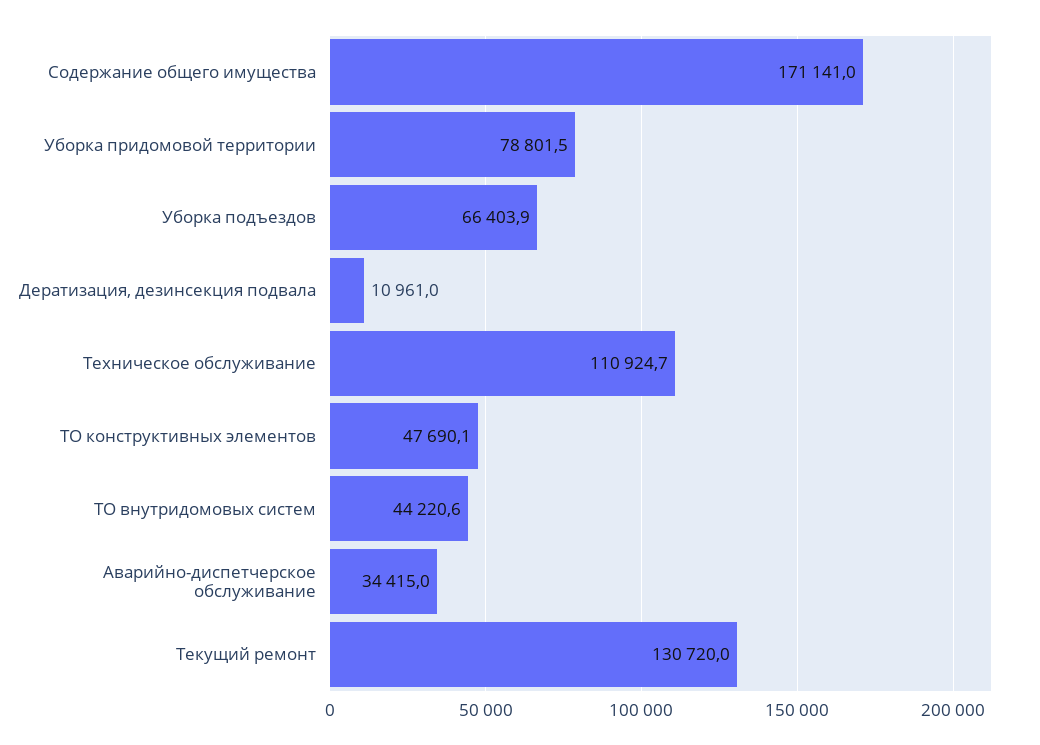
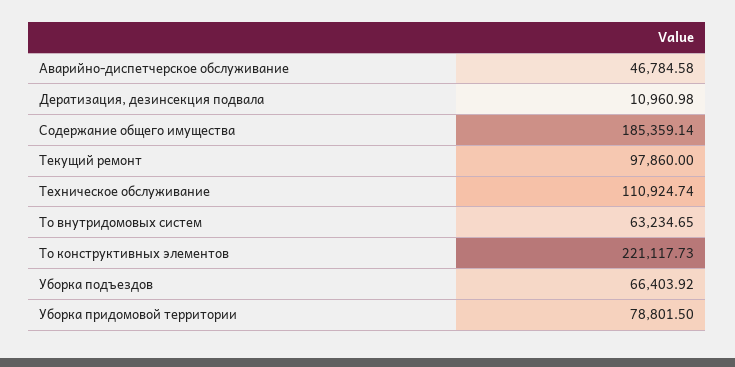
Содержание общего имущества: 171141 -> 185359.14
ТО конструктивных элементов: 47690.1 -> 221117.73
ТО внутридомовых систем: 44220.6 -> 63234.65
Аварийно-диспетчерское обслуживание: 34415 -> 46784.58
Текущий ремонт: 130720 -> 97860

